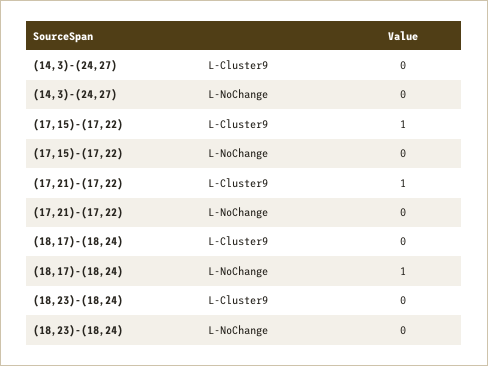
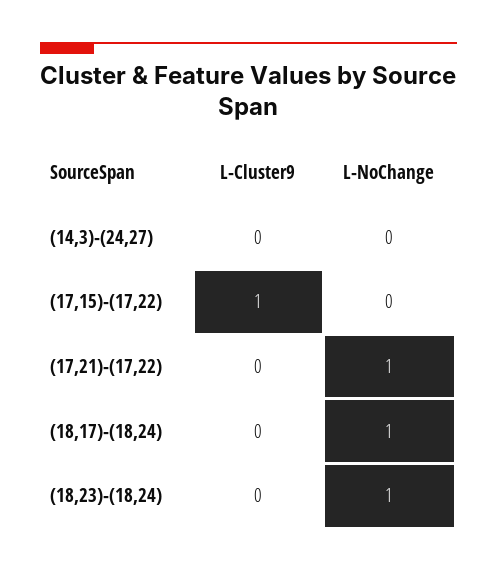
(17,21)-(17,22), L-Cluster9: 1 -> 0
(17,21)-(17,22), L-NoChange: 0 -> 1
(18,23)-(18,24), L-NoChange: 0 -> 1

